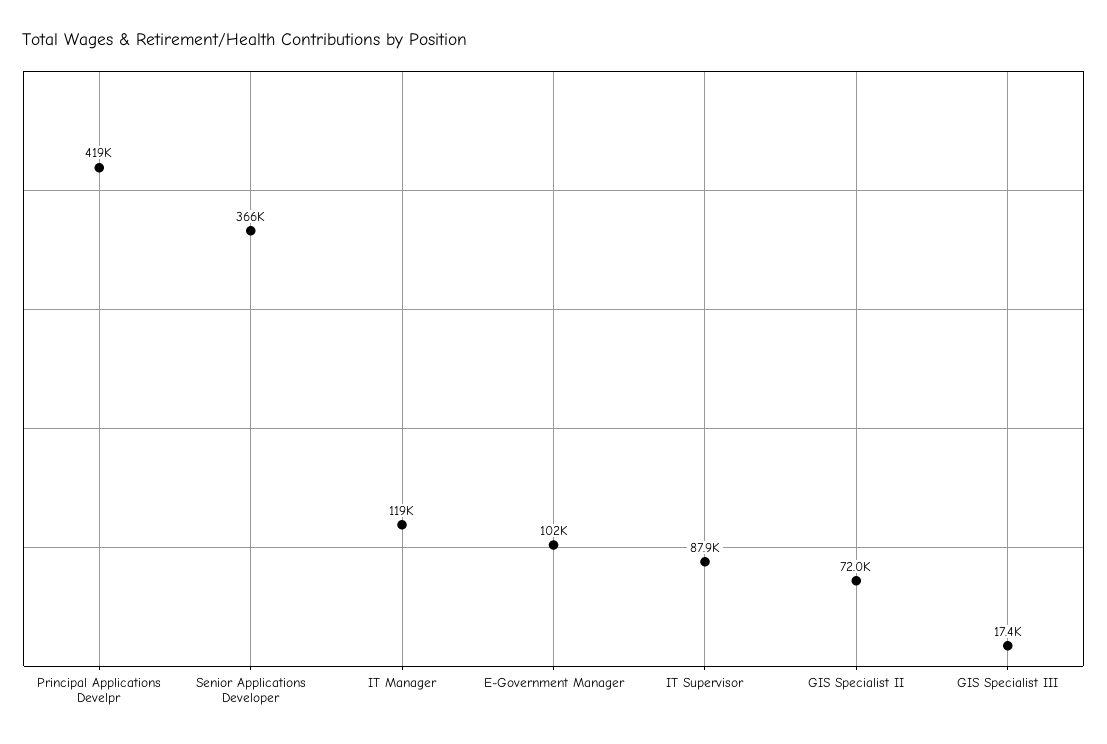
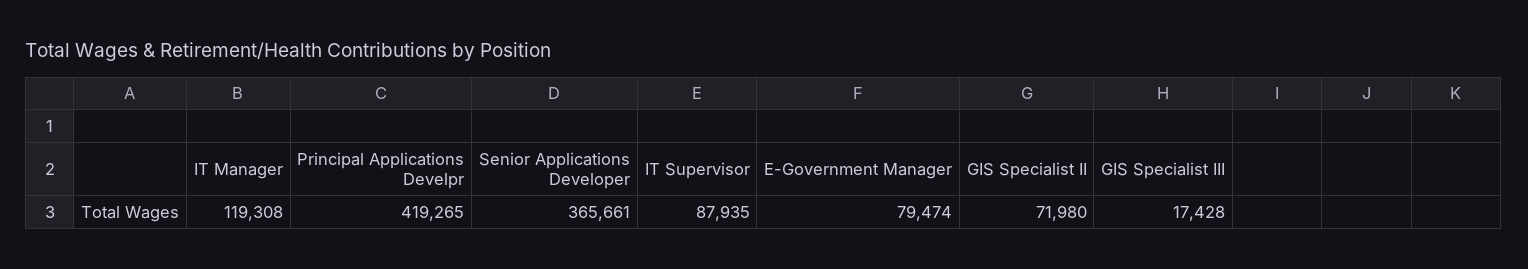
E-Government Manager: 102000 -> 79474

